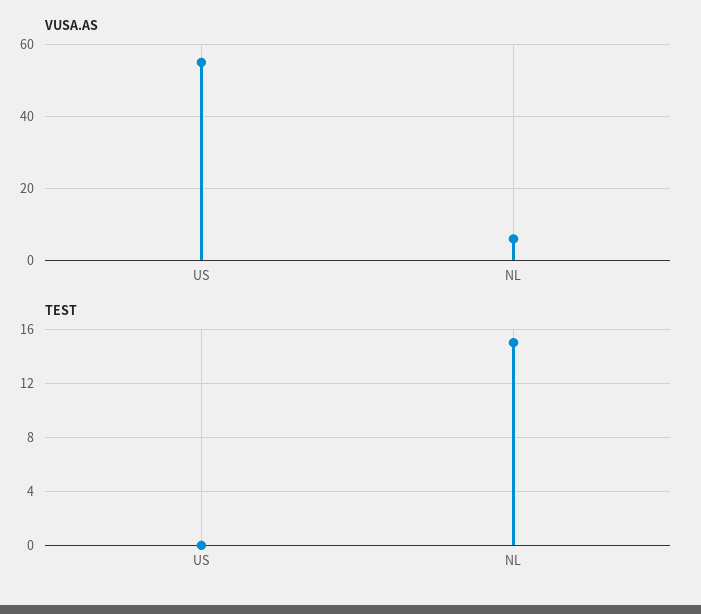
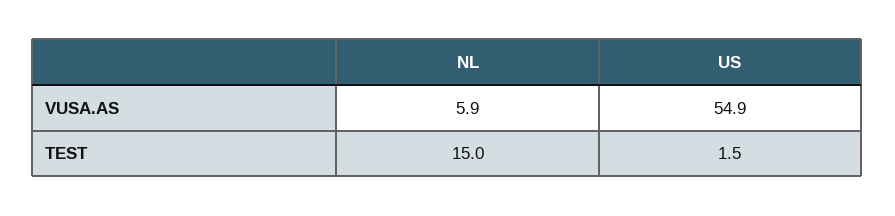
TEST, US: 0 -> 1.5

